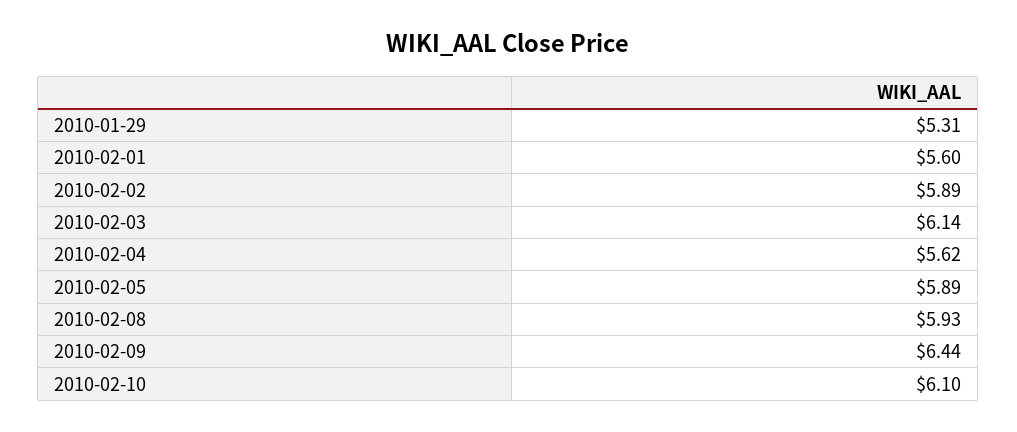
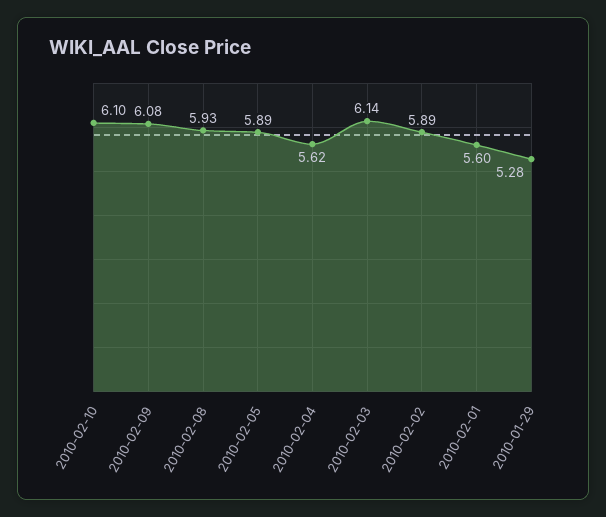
2010-01-29: 5.31 -> 5.28
2010-02-09: 6.44 -> 6.08

